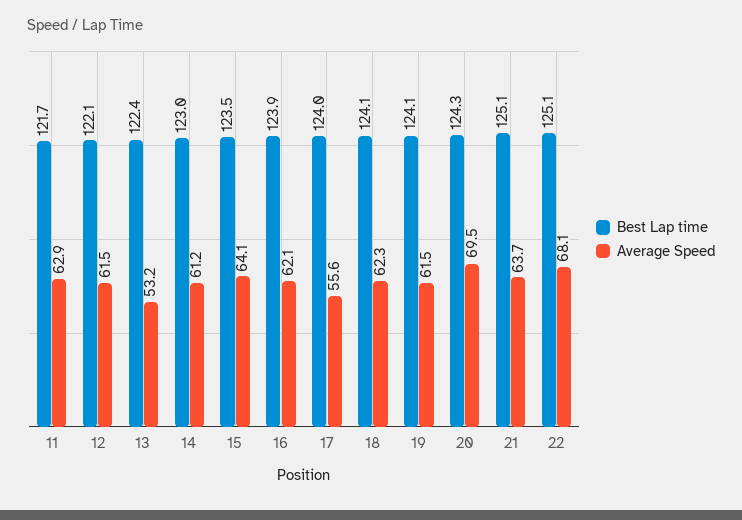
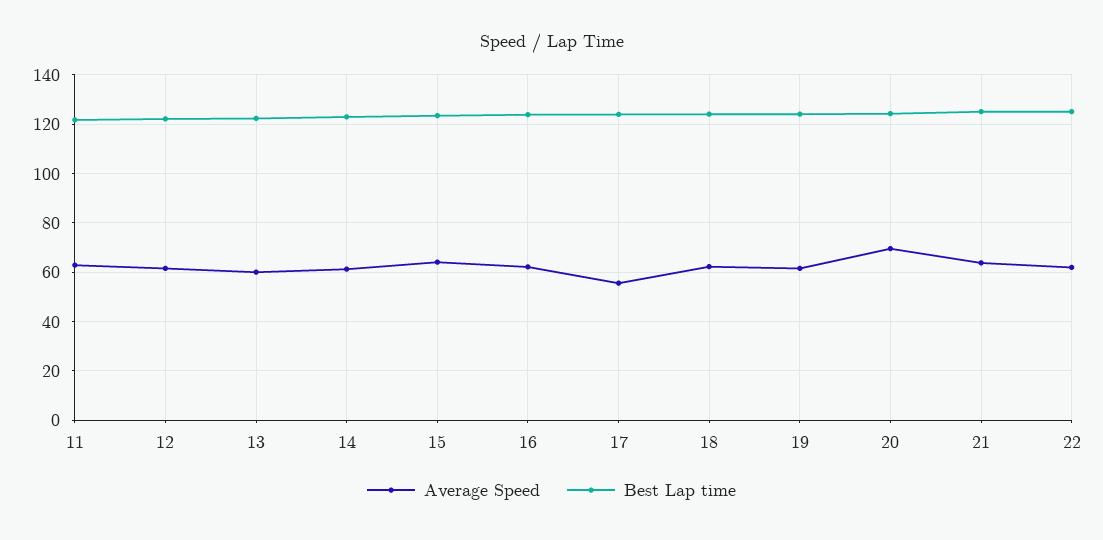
Average Speed, 13: 53.2 -> 60
Average Speed, 22: 68.1 -> 62.5

